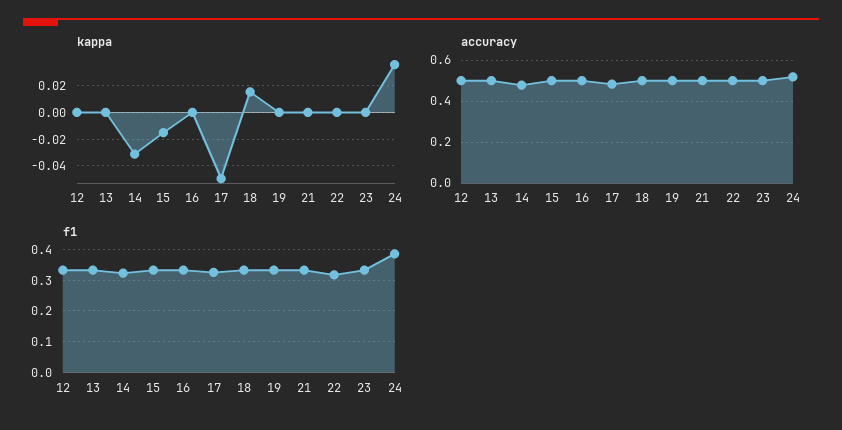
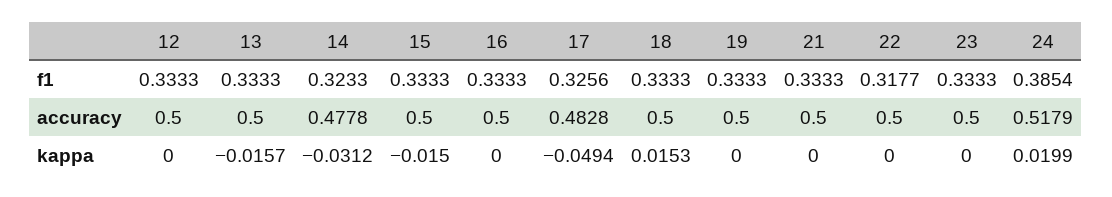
kappa, 13: 0 -> -0.0157
kappa, 24: 0.035 -> 0.0199

